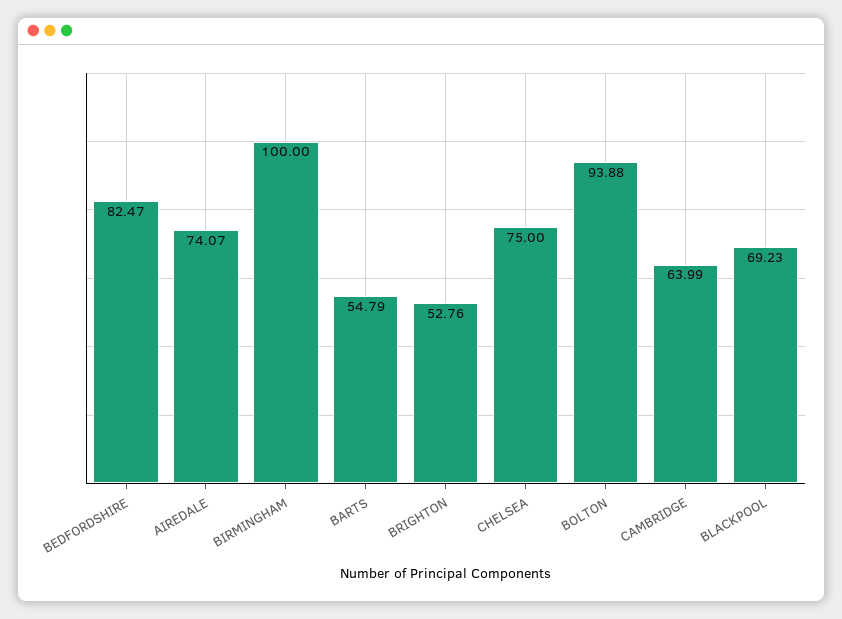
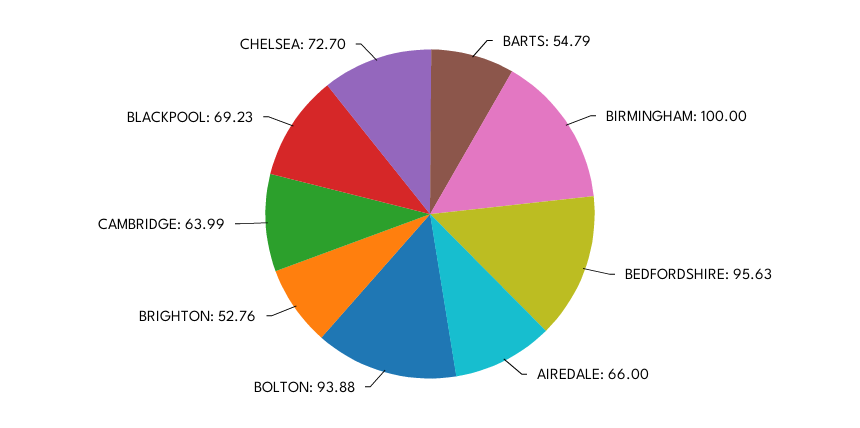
BEDFORDSHIRE: 82.47 -> 95.63
AIREDALE: 74.07 -> 66
CHELSEA: 75 -> 72.7

